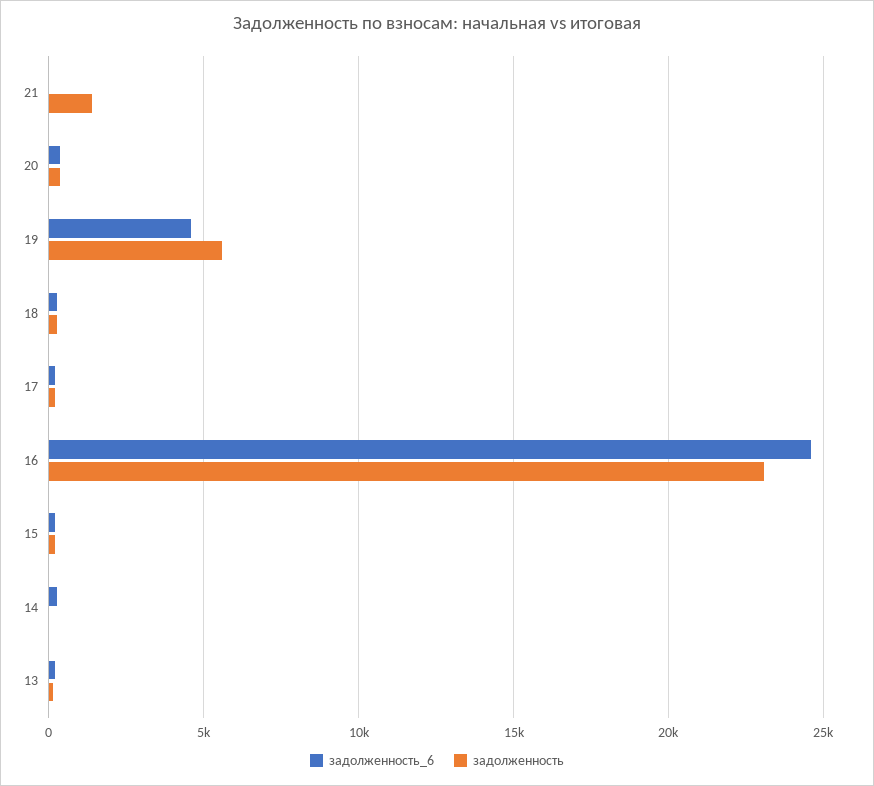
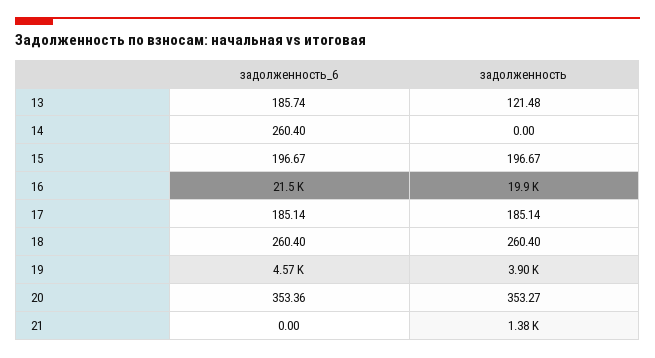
задолженность, 19: 5500 -> 3900
задолженность_6, 16: 24500 -> 21500
задолженность, 16: 23000 -> 19900

